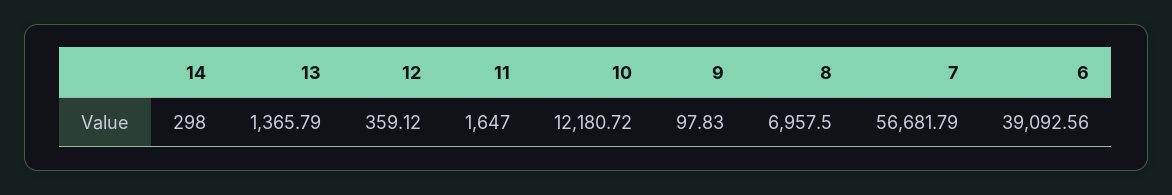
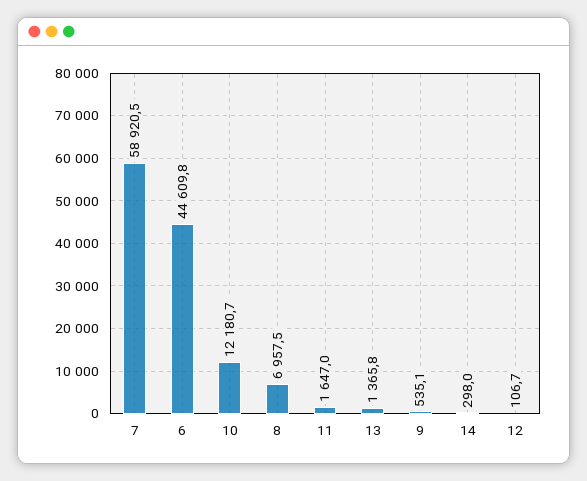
12: 359.12 -> 106.7
9: 97.83 -> 535.1
7: 56681.79 -> 58920.5
6: 39092.56 -> 44609.8

